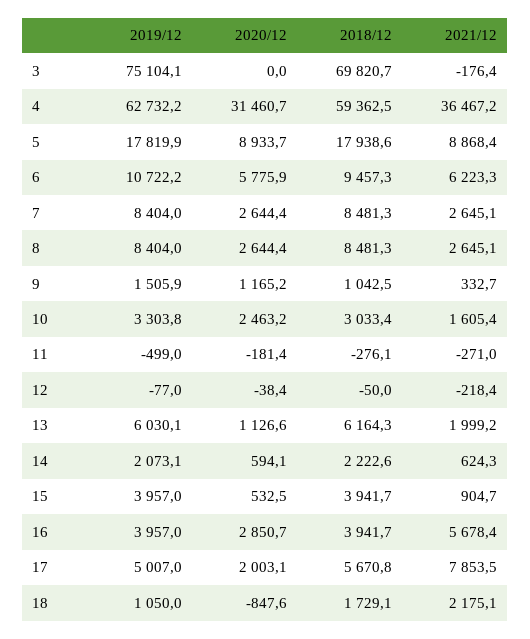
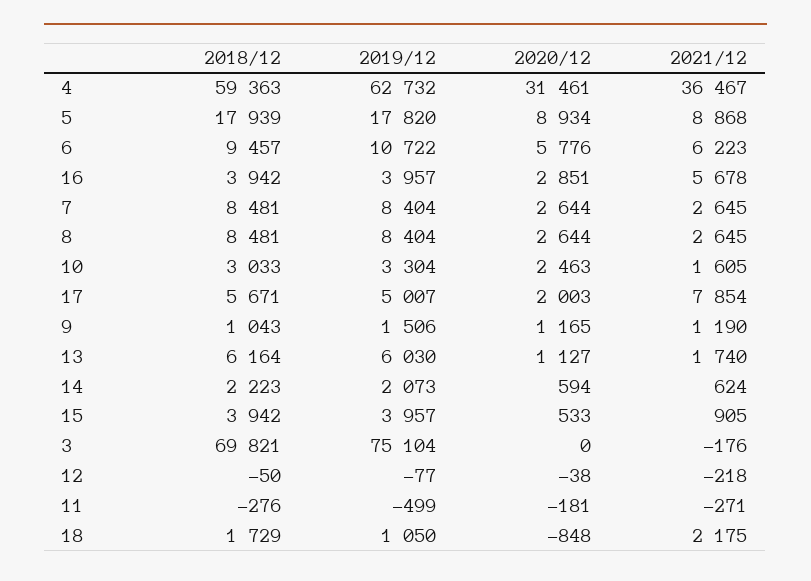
2021/12, 9: 332.7 -> 1190
2021/12, 13: 1999.2 -> 1740

